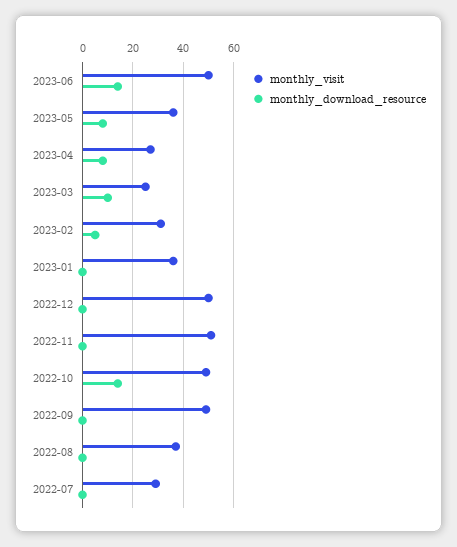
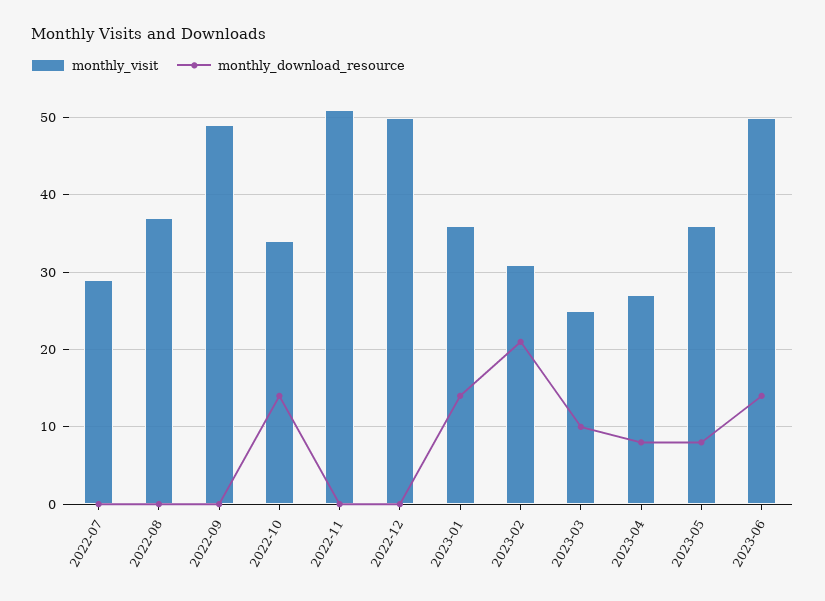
monthly_download_resource, 2023-02: 5 -> 21
monthly_download_resource, 2023-01: 0 -> 14
monthly_visit, 2022-10: 50 -> 34

